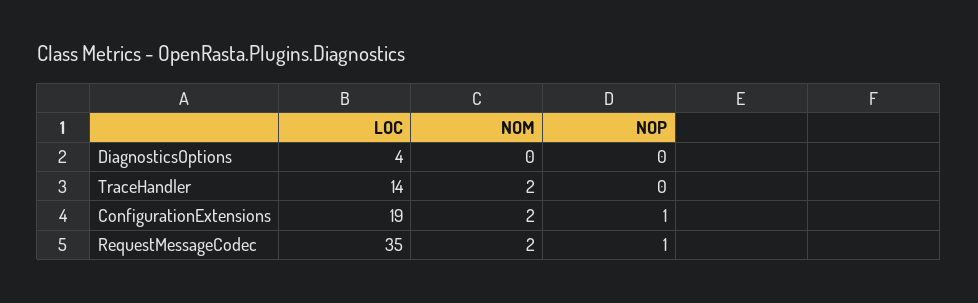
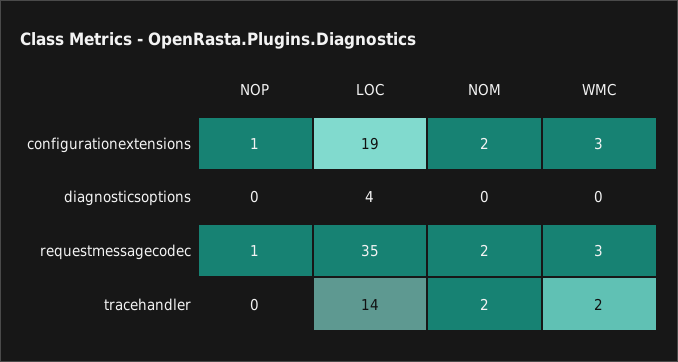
WMC, ConfigurationExtensions: none -> 3
WMC, DiagnosticsOptions: none -> 0
WMC, RequestMessageCodec: none -> 3
WMC, TraceHandler: none -> 2

